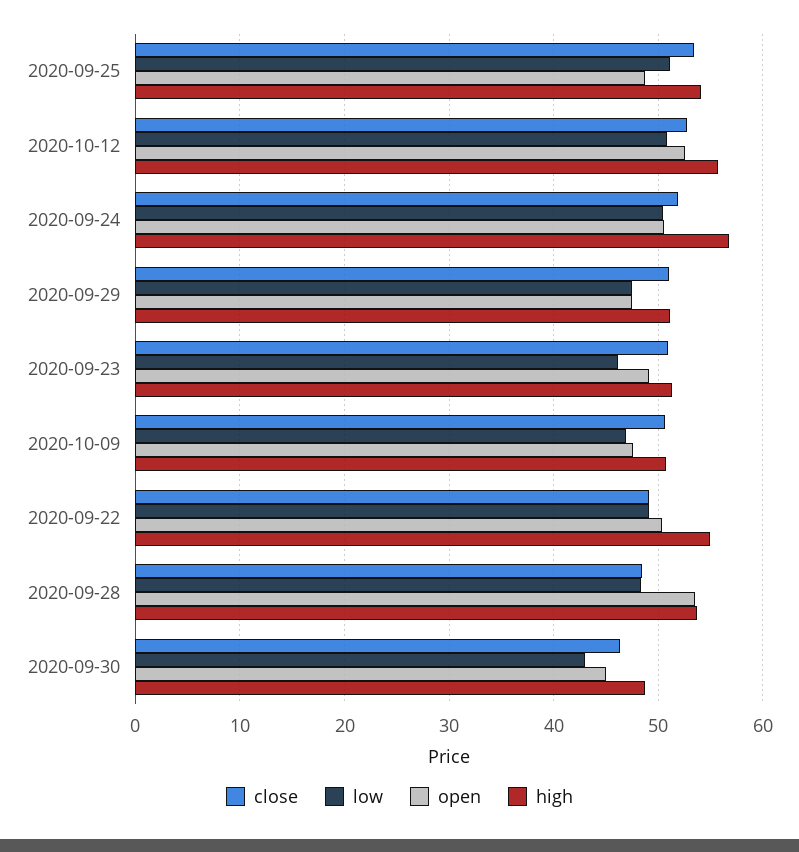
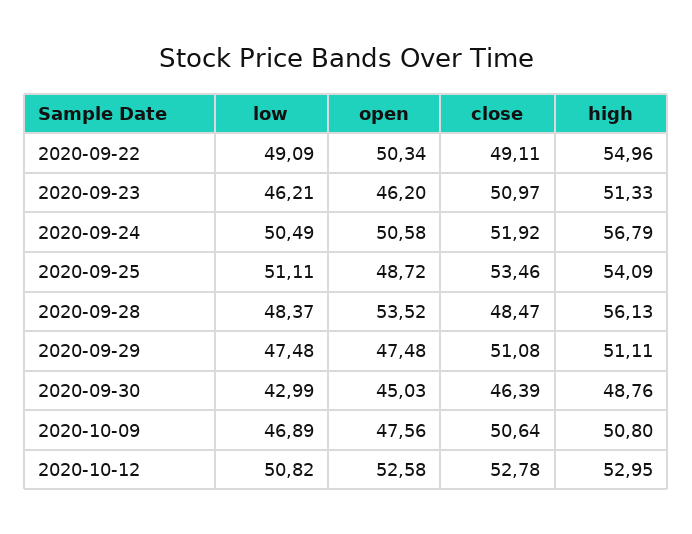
high, 2020-10-12: 56 -> 52.95
open, 2020-09-23: 49 -> 46.2
high, 2020-09-28: 54 -> 56.13

